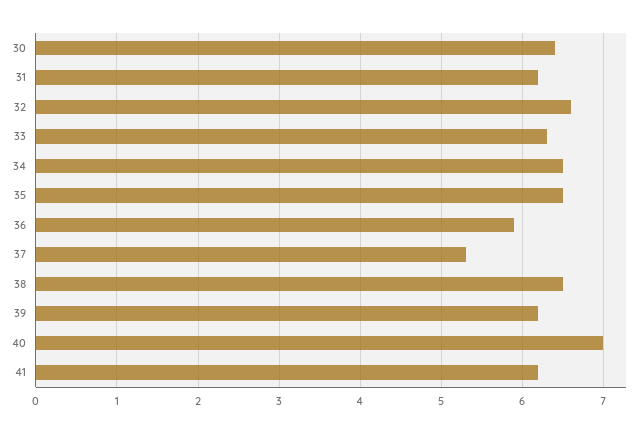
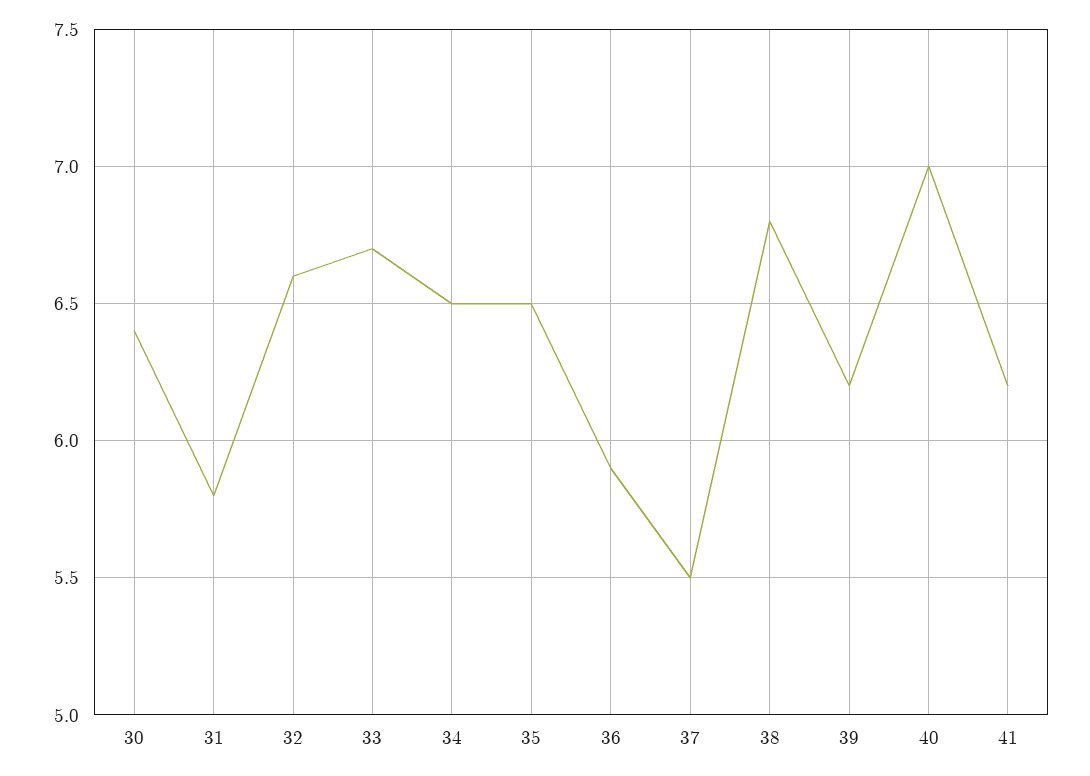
31: 6.2 -> 5.8
33: 6.3 -> 6.7
37: 5.3 -> 5.5
38: 6.5 -> 6.8

